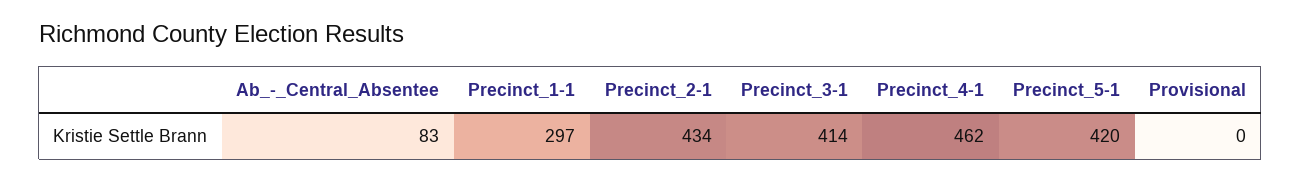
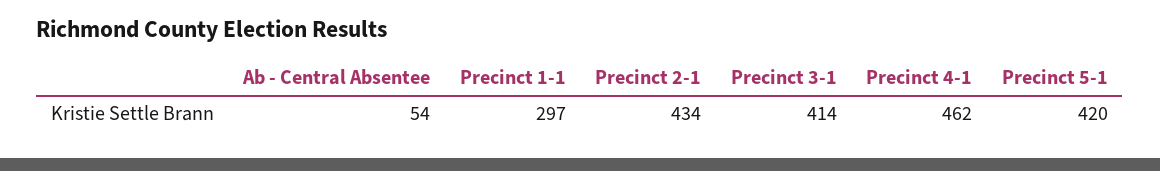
Ab_-_Central_Absentee: 83 -> 54
Provisional: 0 -> none

